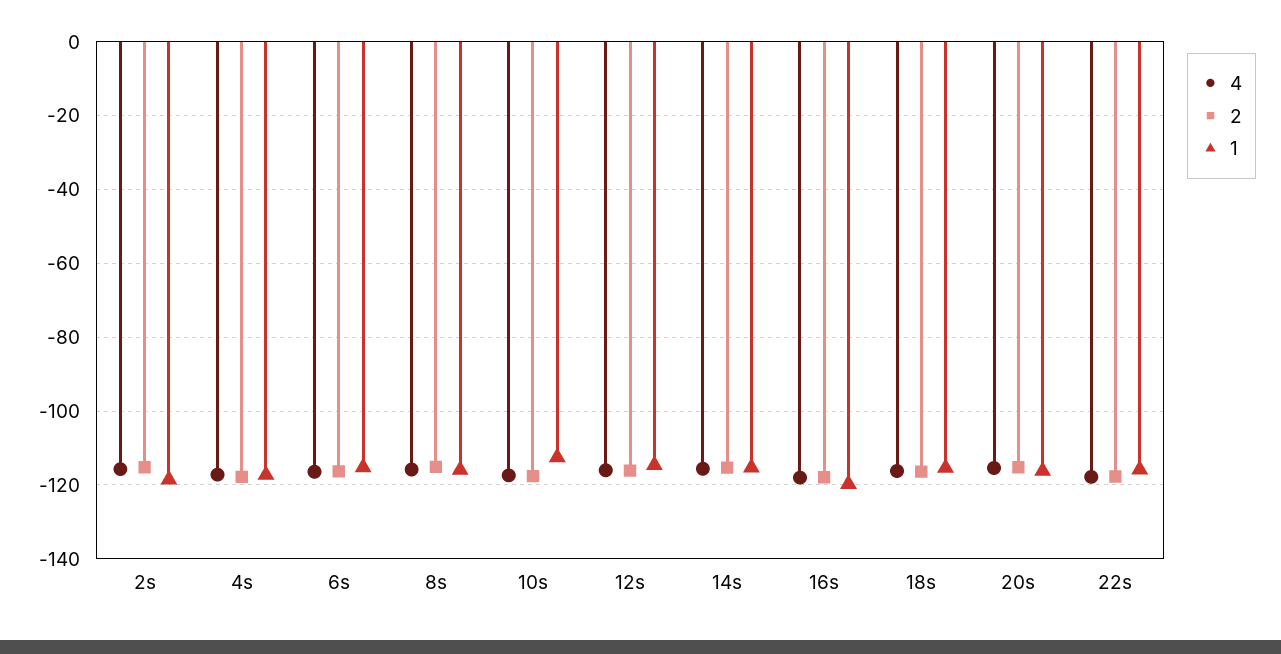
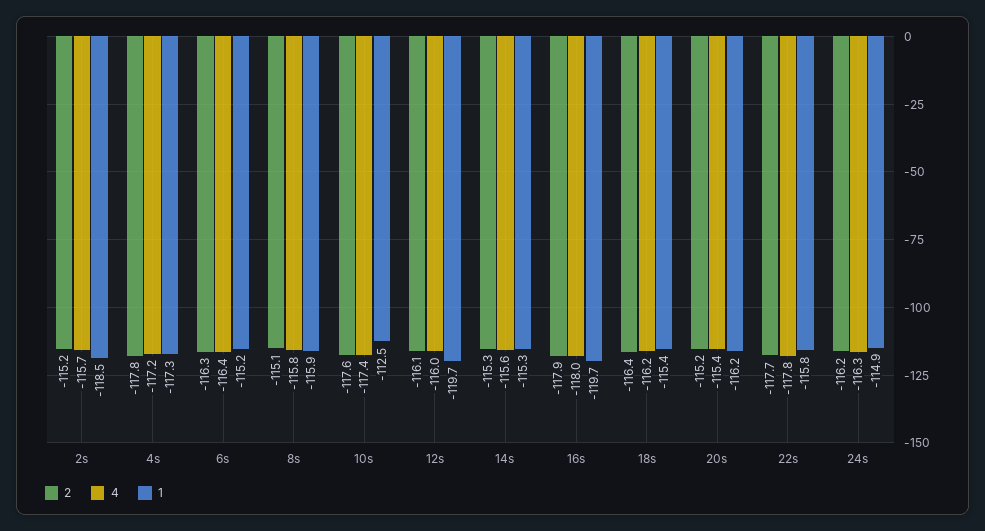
1, 12s: -114 -> -119.7
2, 24s: none -> -116.2
4, 24s: none -> -116.3
1, 24s: none -> -114.9

